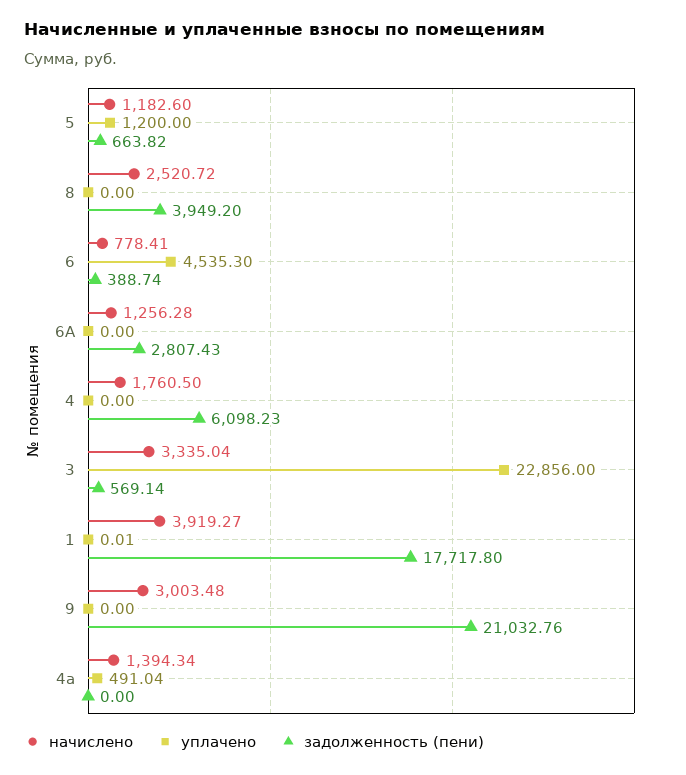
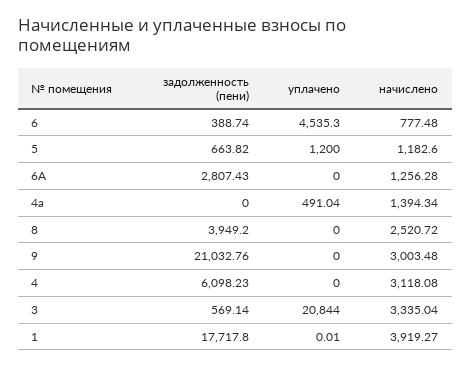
начислено, 6: 778.41 -> 777.48
начислено, 4: 1760.5 -> 3118.08
уплачено, 3: 22856 -> 20844

